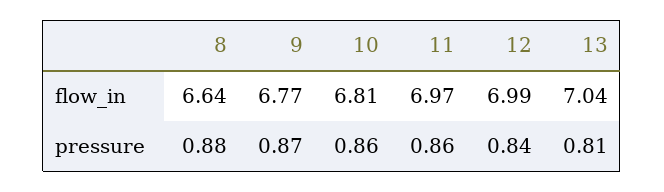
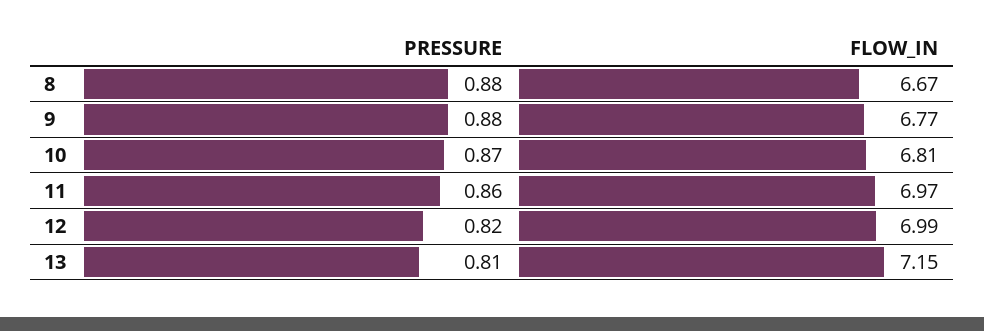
8, flow_in: 6.64 -> 6.67
13, flow_in: 7.04 -> 7.15
9, pressure: 0.87 -> 0.88
10, pressure: 0.86 -> 0.87
12, pressure: 0.84 -> 0.82

